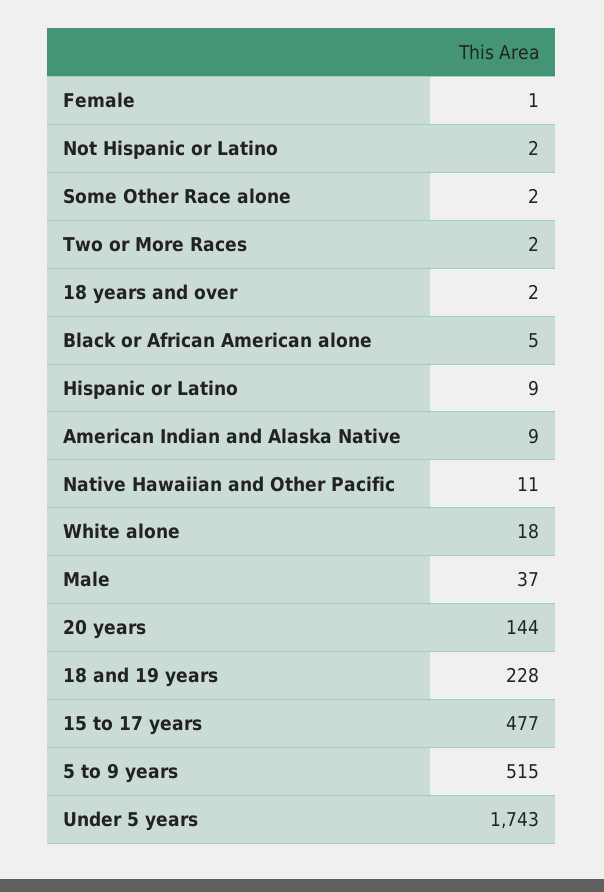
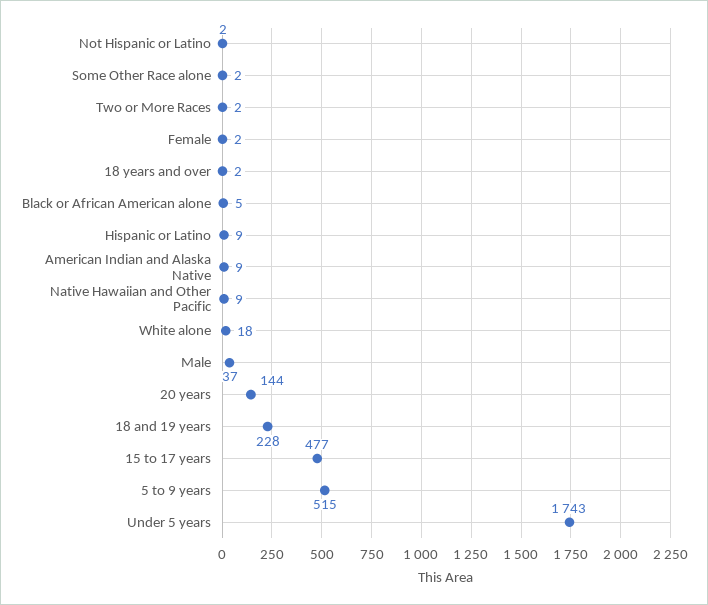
Female: 1 -> 2
Native Hawaiian and Other Pacific: 11 -> 9

